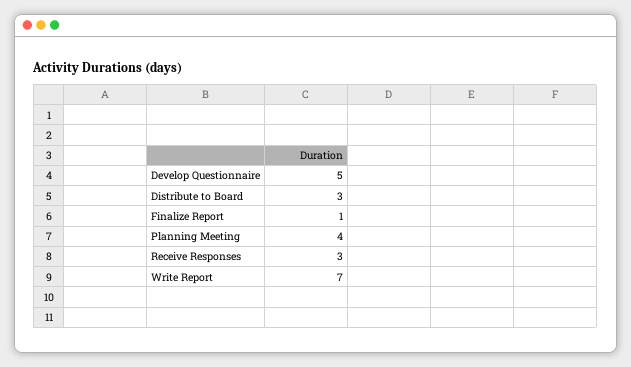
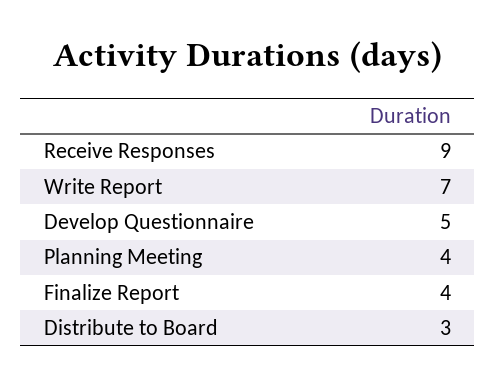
Finalize Report: 1 -> 4
Receive Responses: 3 -> 9

